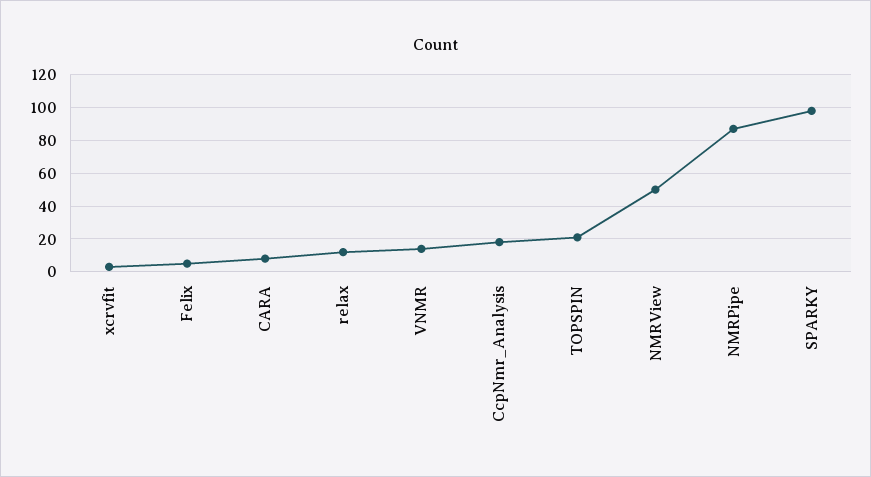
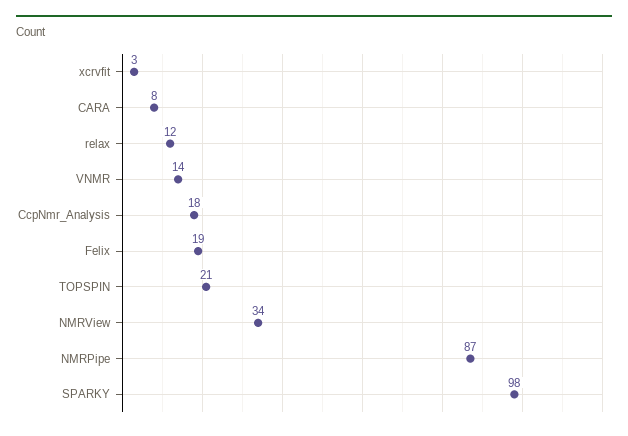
Felix: 5 -> 19
NMRView: 50 -> 34

